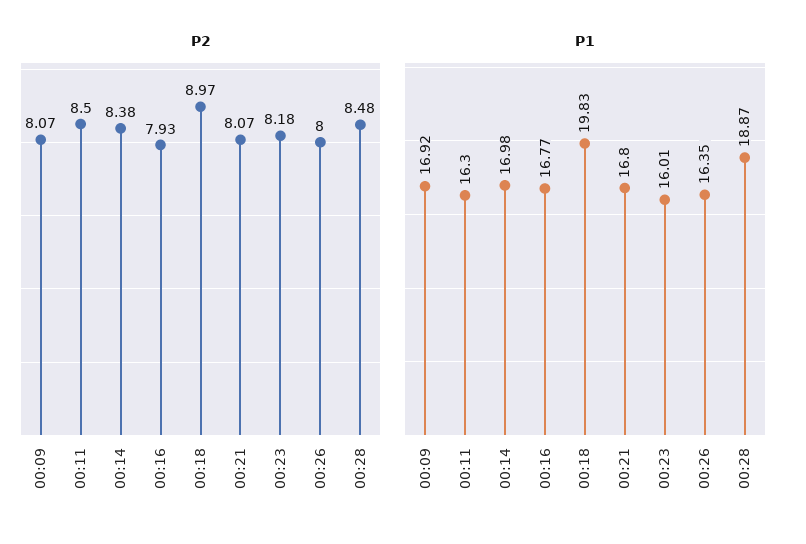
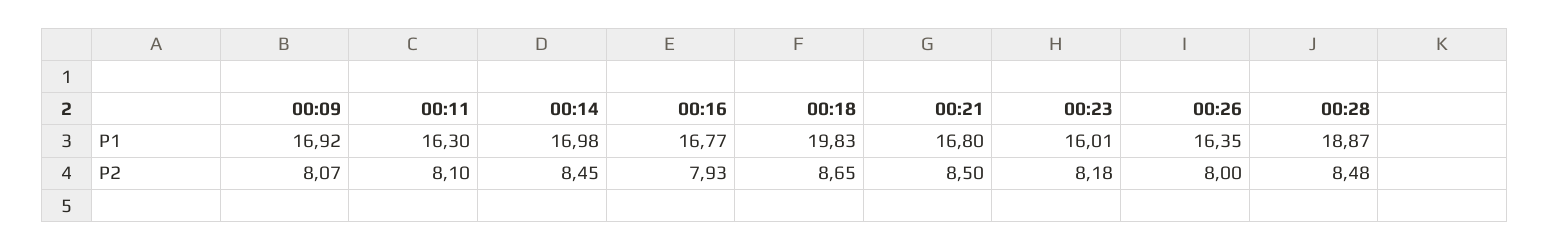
P2, 00:11: 8.5 -> 8.1
P2, 00:14: 8.38 -> 8.45
P2, 00:18: 8.97 -> 8.65
P2, 00:21: 8.07 -> 8.5

